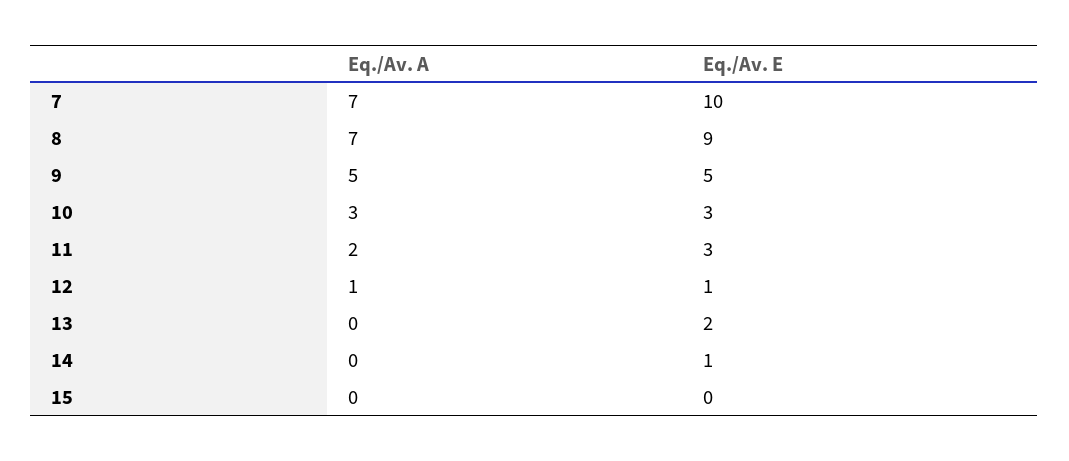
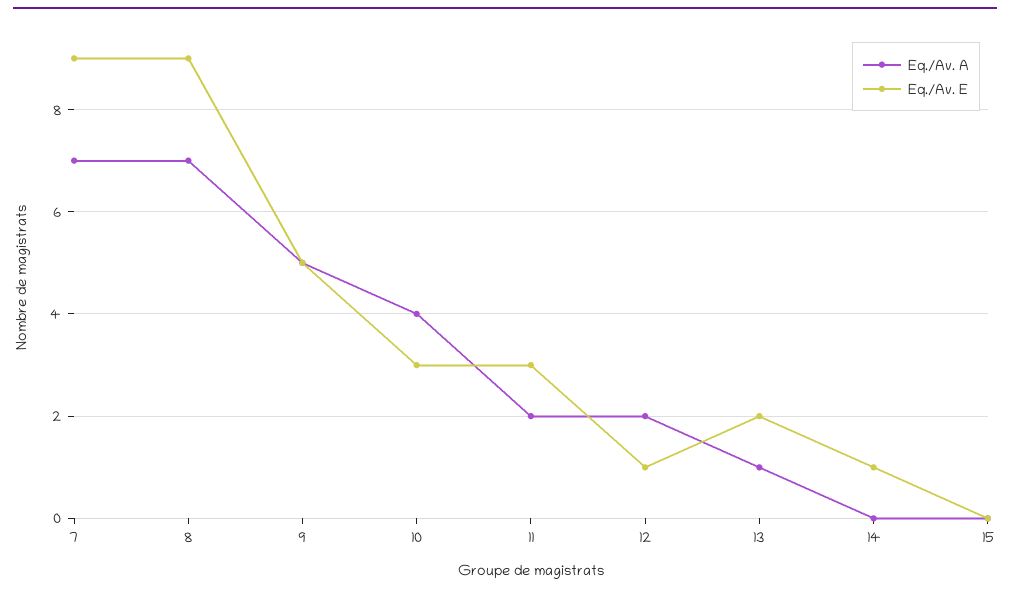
Eq./Av. E, 7: 10 -> 9
Eq./Av. A, 10: 3 -> 4
Eq./Av. A, 12: 1 -> 2
Eq./Av. A, 13: 0 -> 1

